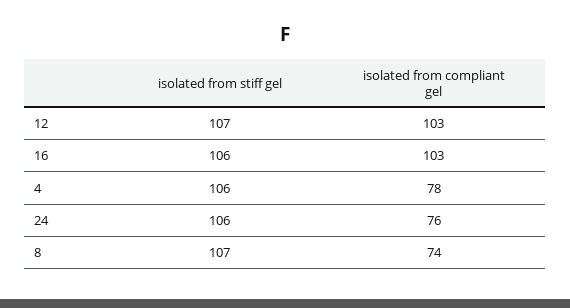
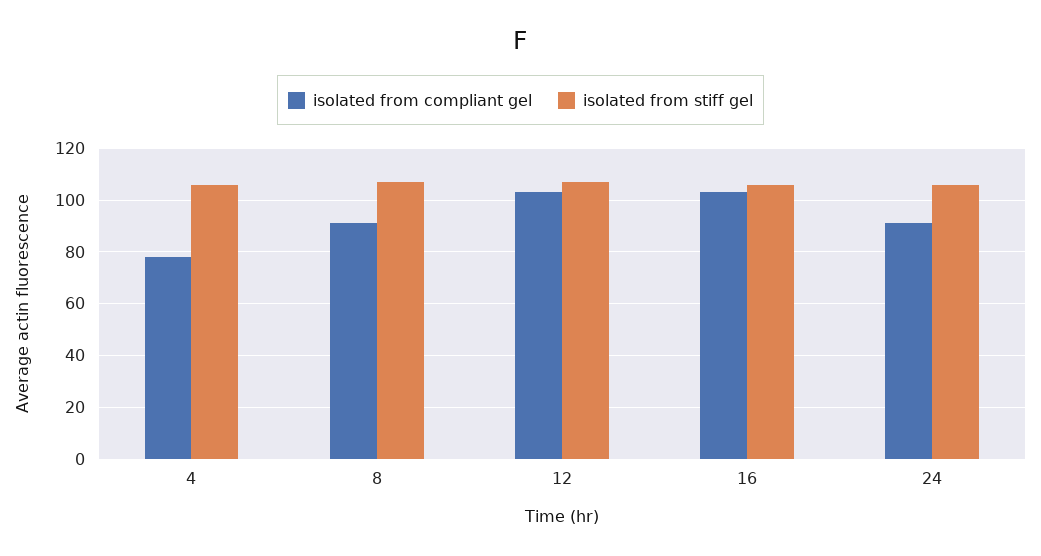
isolated from compliant gel, 24: 76 -> 90
isolated from compliant gel, 8: 74 -> 90

